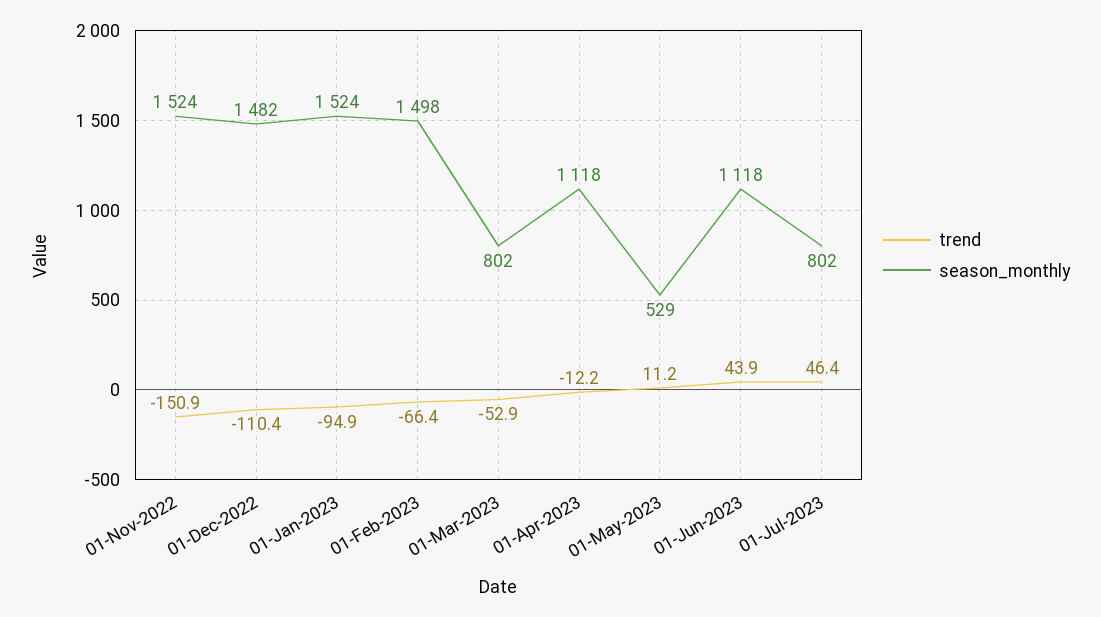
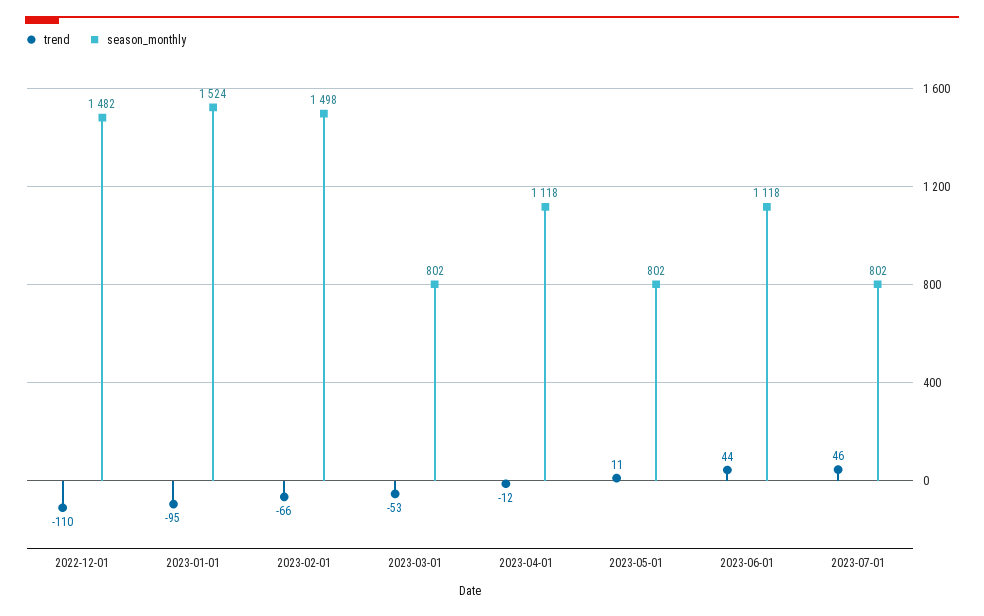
trend, 01-Nov-2022: -150.9 -> none
season_monthly, 01-Nov-2022: 1524 -> none
season_monthly, 01-May-2023: 529 -> 802

